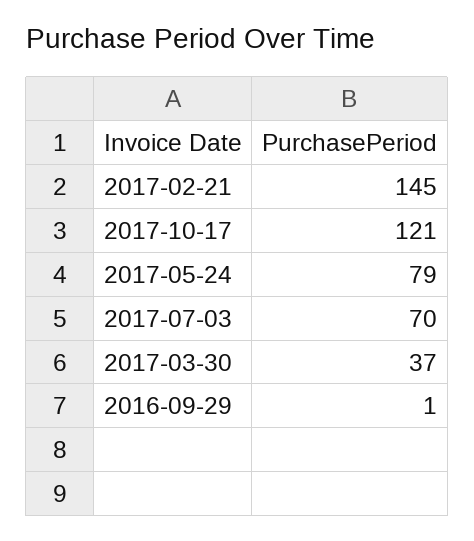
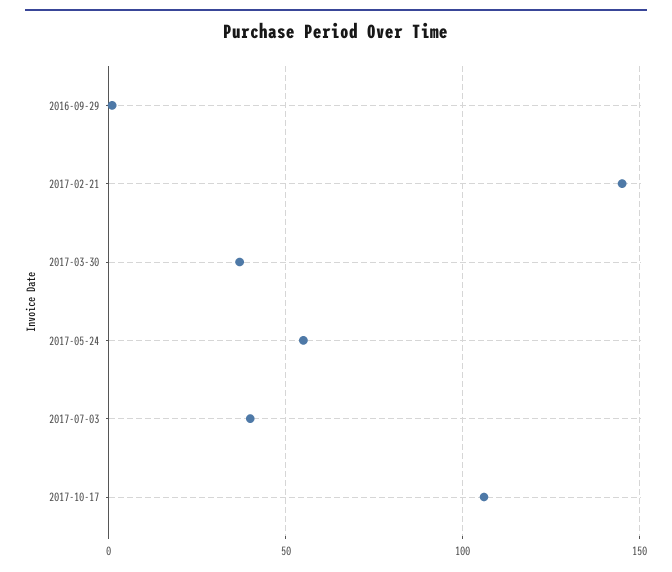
2017-10-17: 121 -> 105
2017-05-24: 79 -> 55
2017-07-03: 70 -> 40

